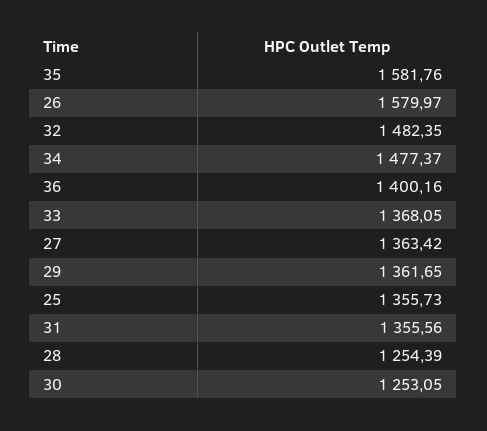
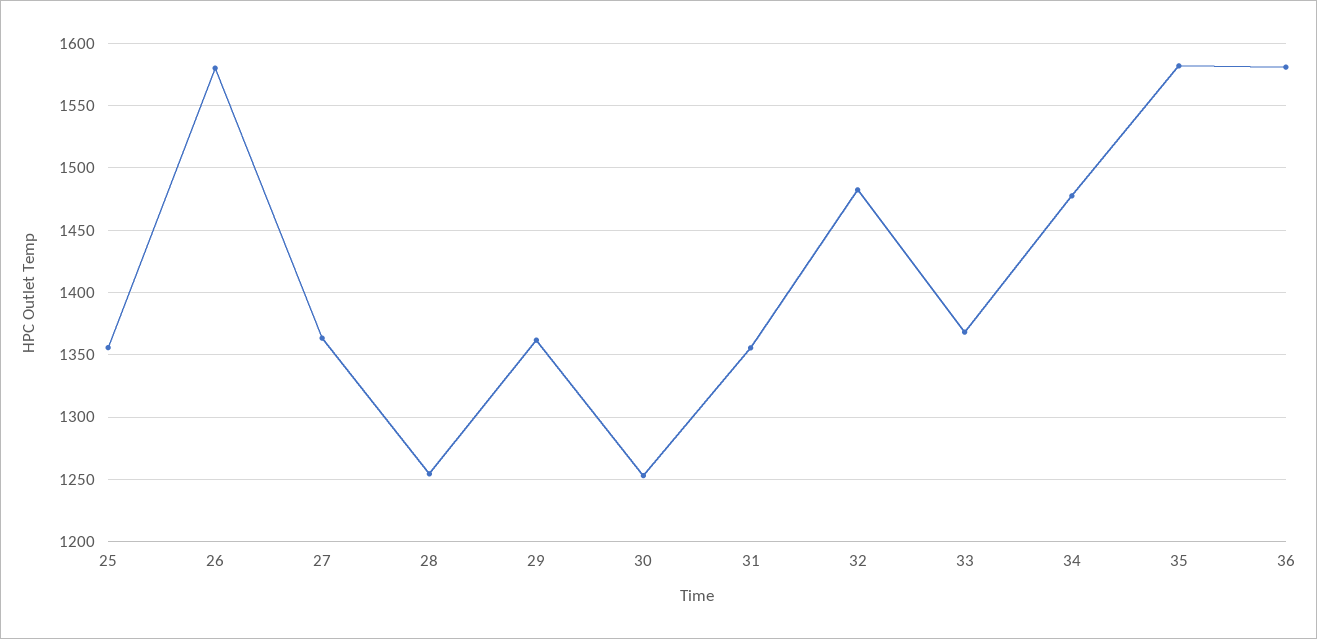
36: 1400.16 -> 1580

